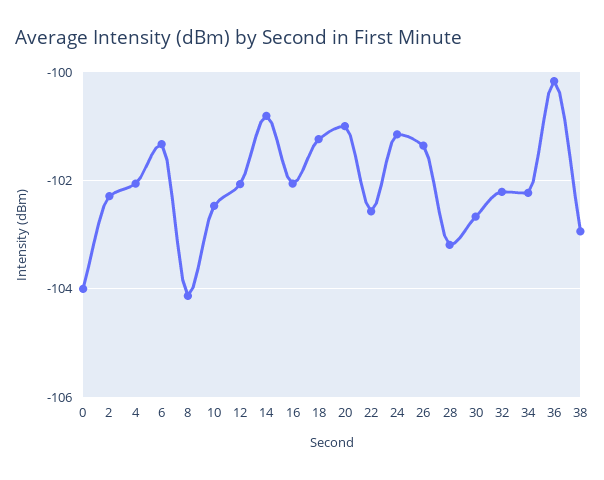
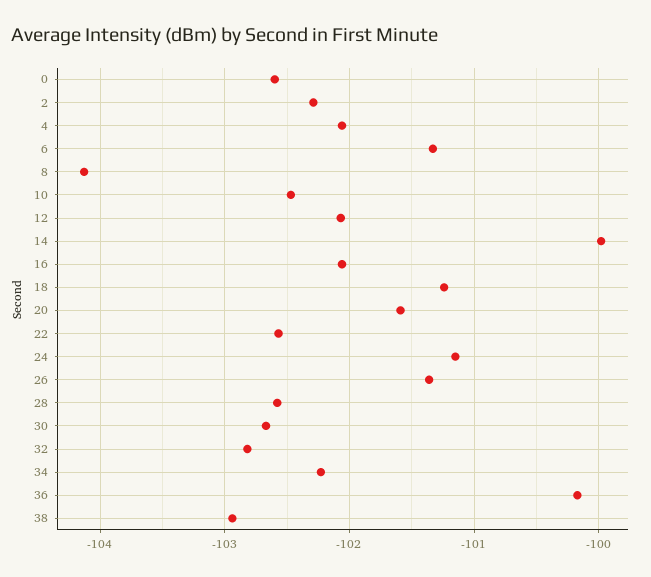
0: -104 -> -102.6
14: -100.8 -> -100
20: -101 -> -101.6
28: -103.2 -> -102.6
32: -102.2 -> -102.8

